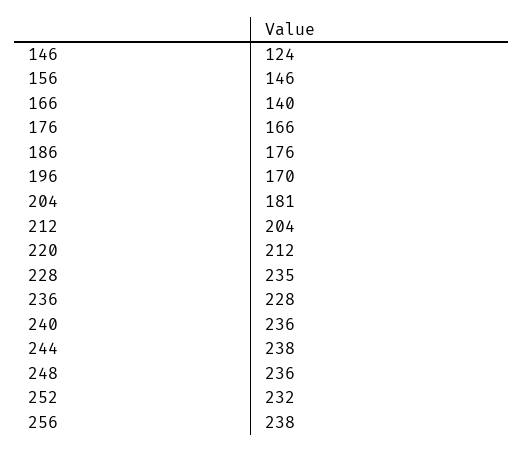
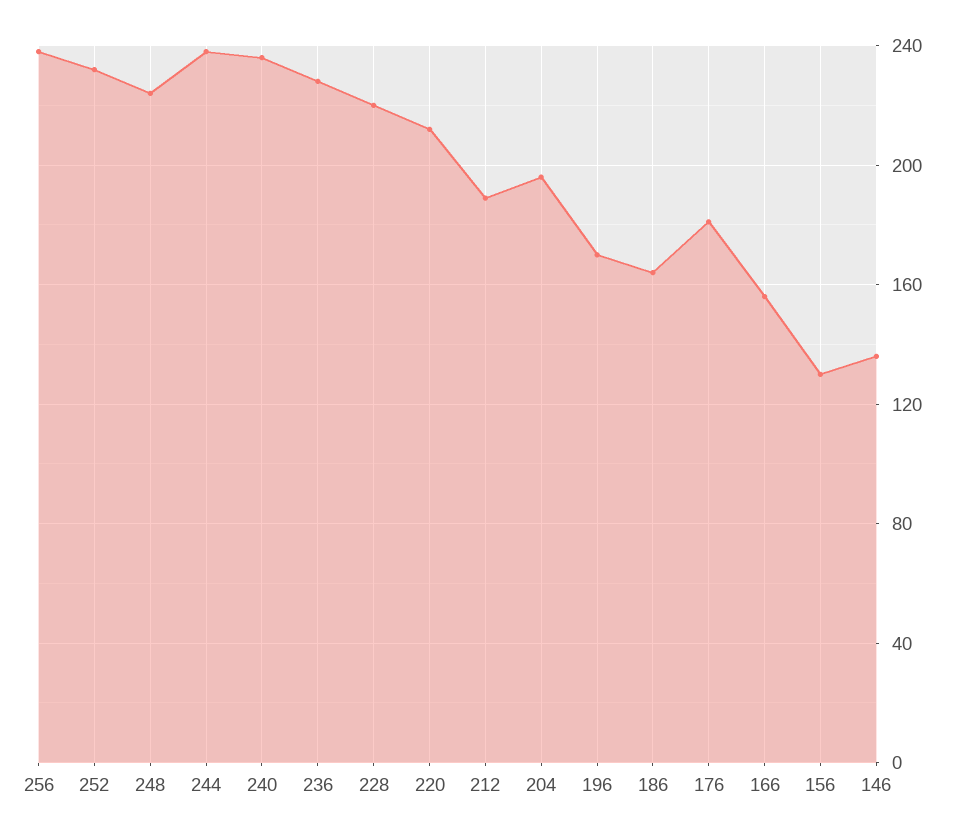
146: 124 -> 135
156: 146 -> 130
166: 140 -> 155
176: 166 -> 180
186: 176 -> 165
204: 181 -> 195
212: 204 -> 190
228: 235 -> 220
248: 236 -> 225

